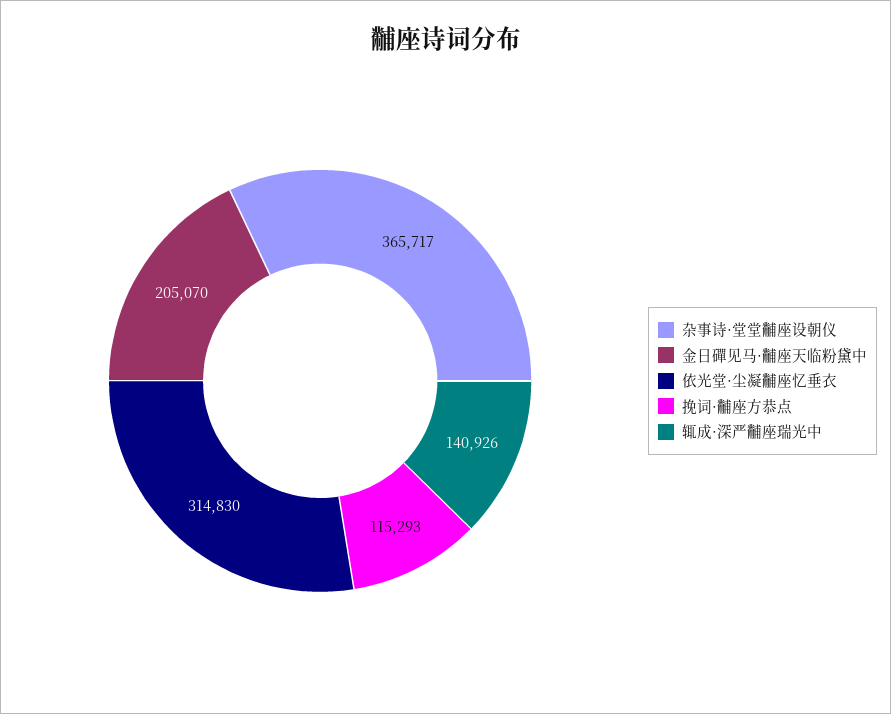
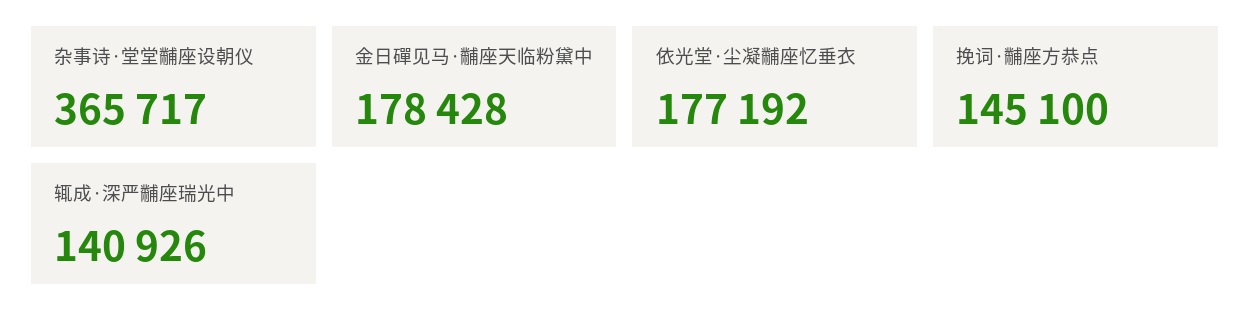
金日磾见马·黼座天临粉黛中: 205070 -> 178428
依光堂·尘凝黼座忆垂衣: 314830 -> 177192
挽词·黼座方恭点: 115293 -> 145100

